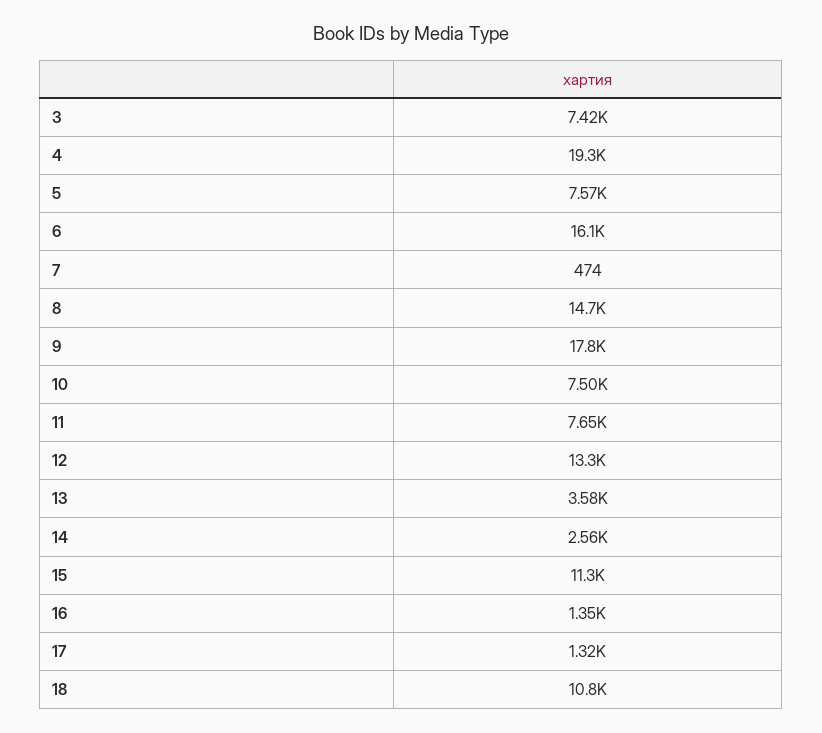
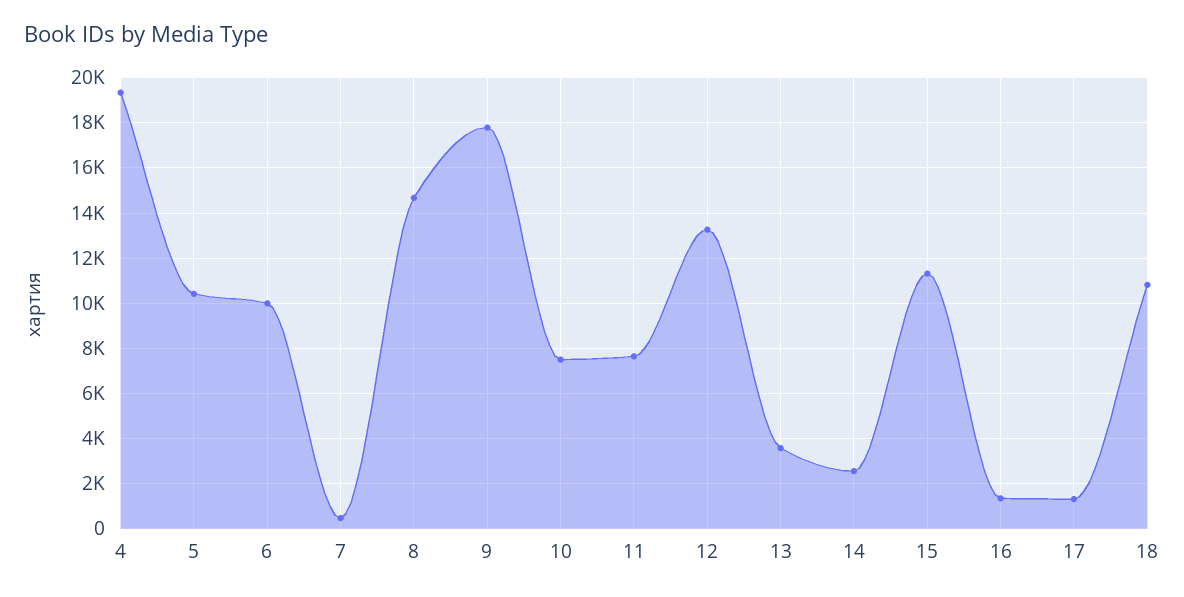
3: 7420 -> none
5: 7570 -> 10500
6: 16100 -> 10000

